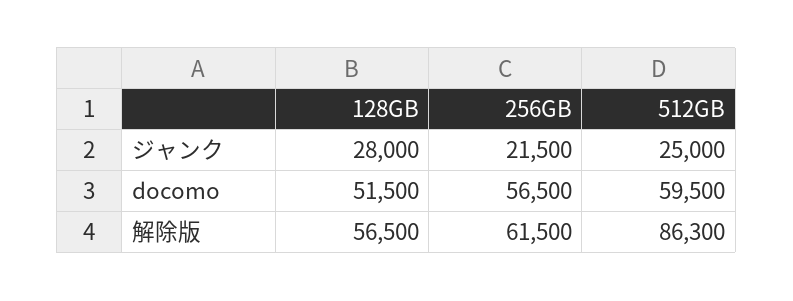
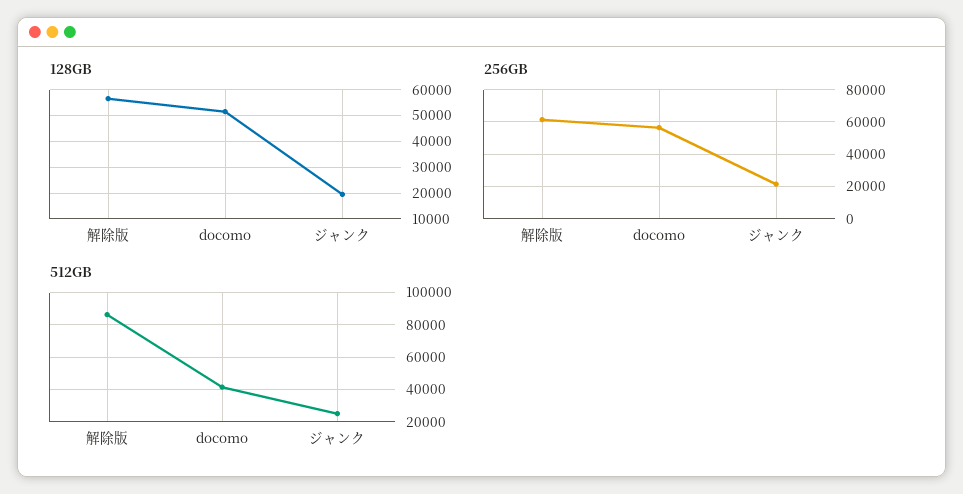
128GB, ジャンク: 28000 -> 20000
512GB, docomo: 59500 -> 40000

